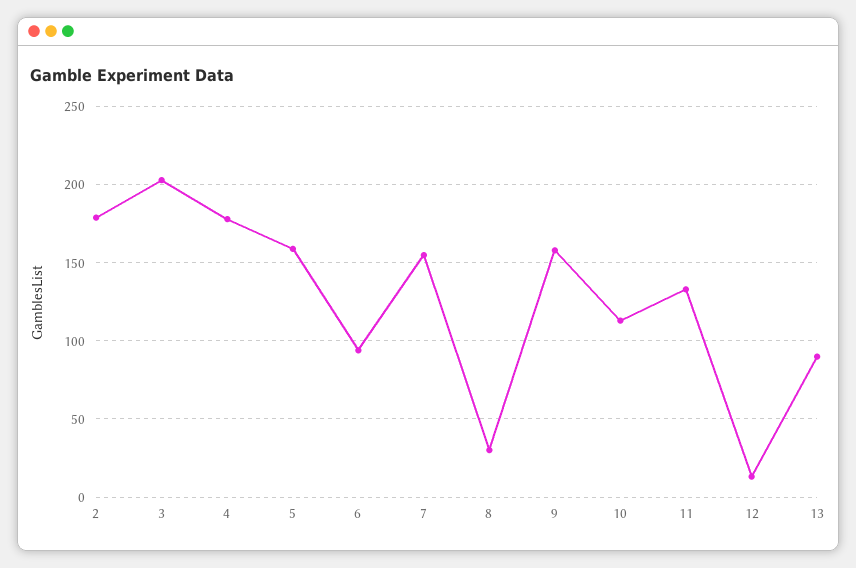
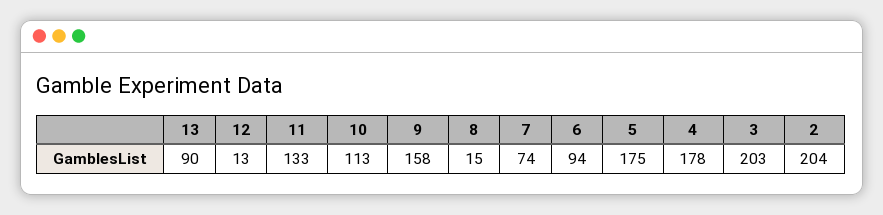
2: 180 -> 204
5: 160 -> 175
7: 155 -> 74
8: 30 -> 15

